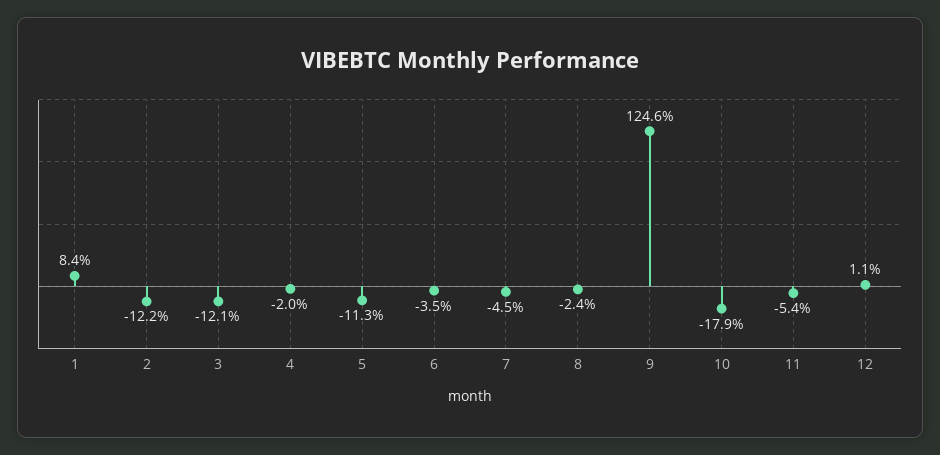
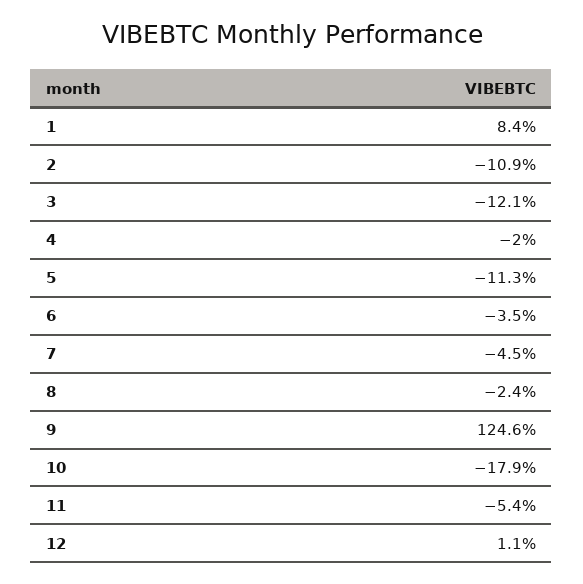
2: -12.2 -> -10.9

